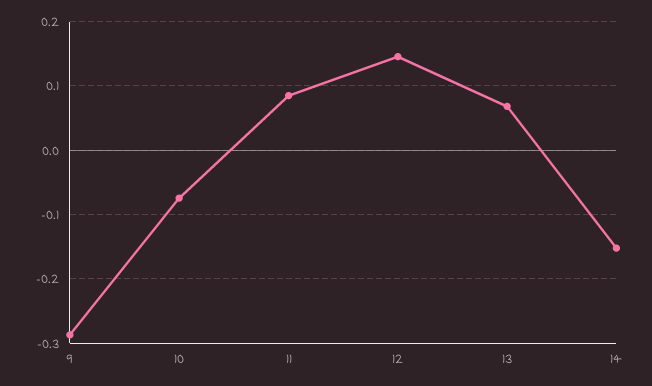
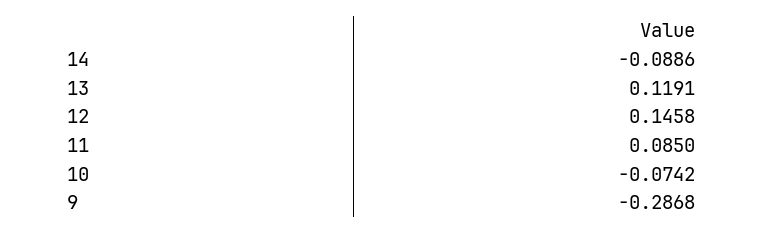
13: 0.07 -> 0.1191
14: -0.15 -> -0.0886

